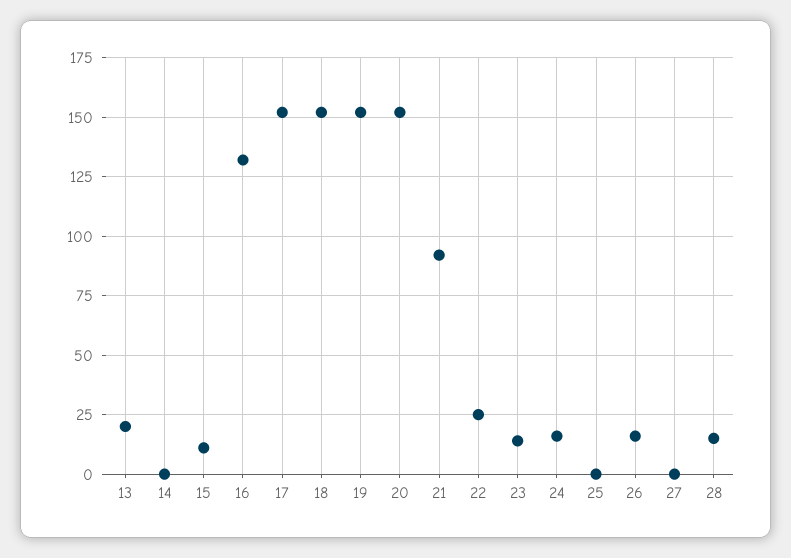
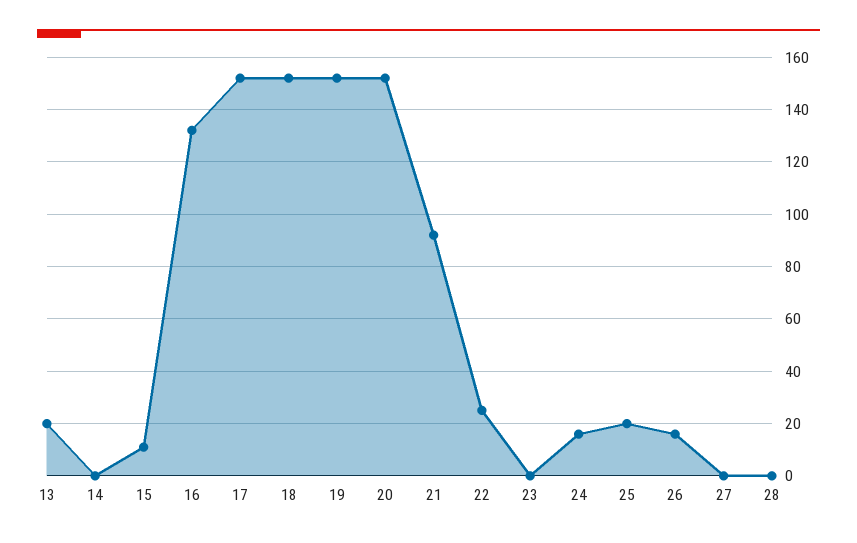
23: 15 -> 0
25: 0 -> 20
28: 15 -> 0

